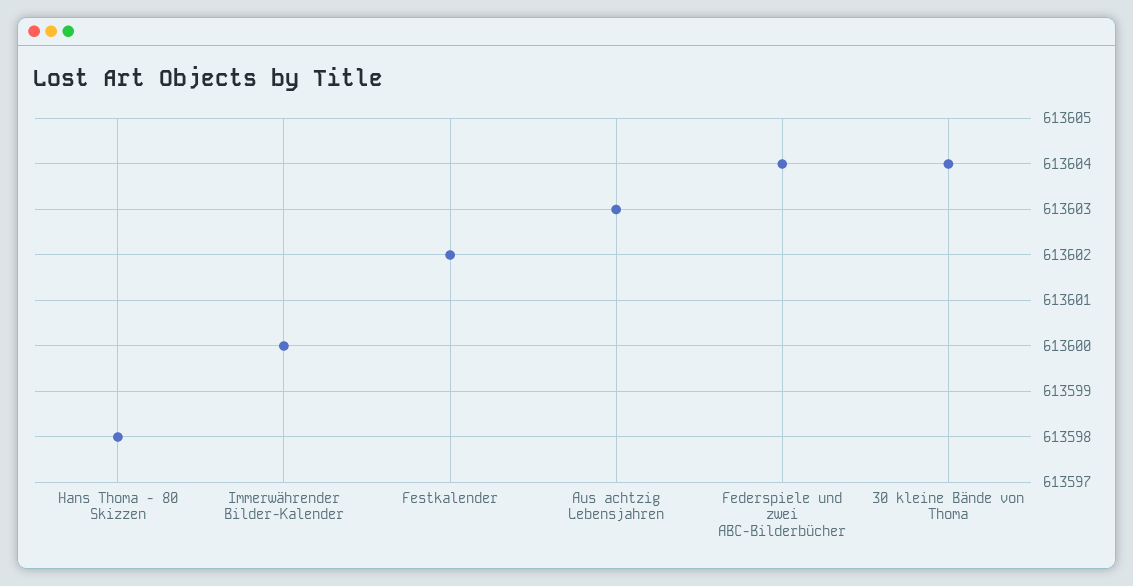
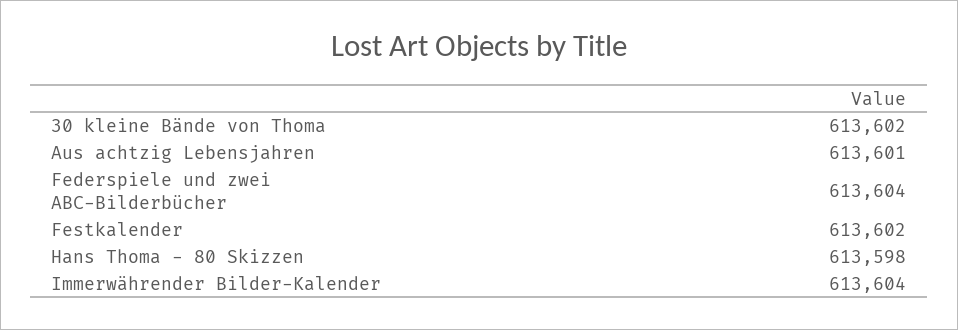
Immerwährender Bilder-Kalender: 613600 -> 613604
Aus achtzig Lebensjahren: 613603 -> 613601
30 kleine Bände von Thoma: 613604 -> 613602

